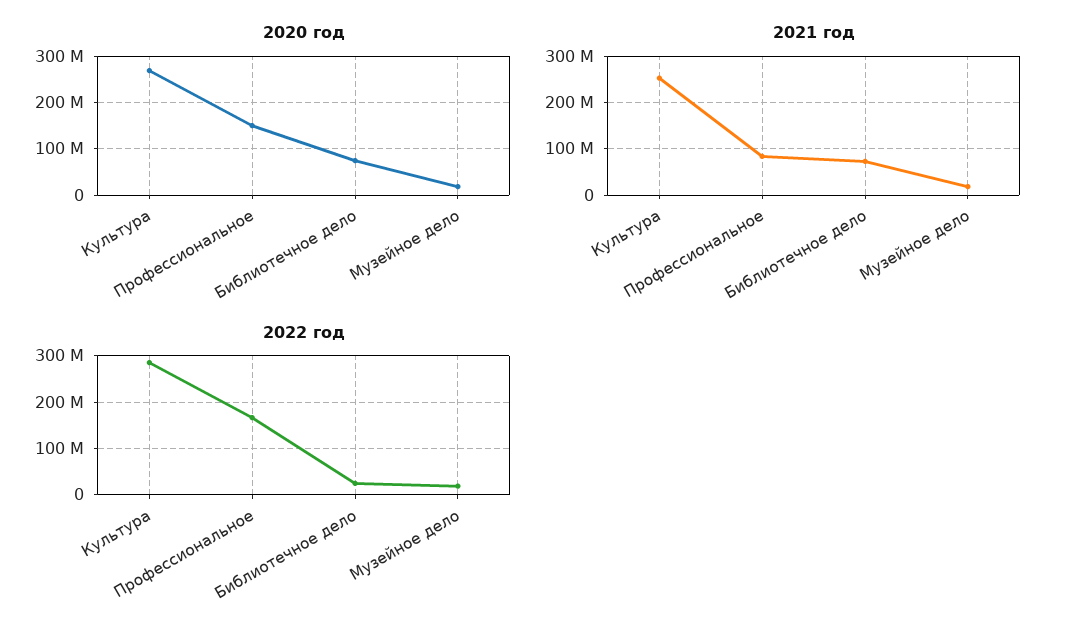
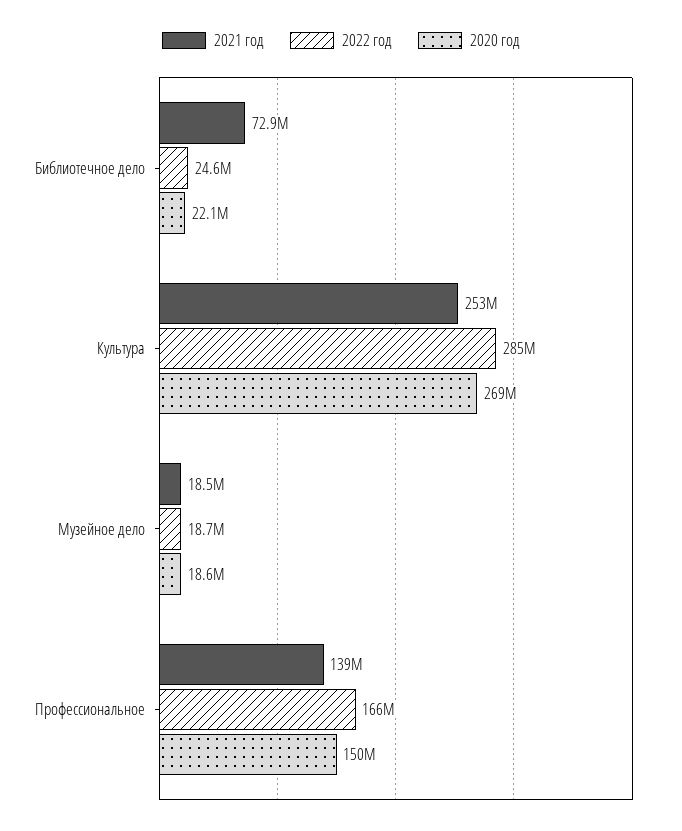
2020 год, Библиотечное дело: 80000000 -> 22100000
2021 год, Профессиональное: 80000000 -> 139000000

